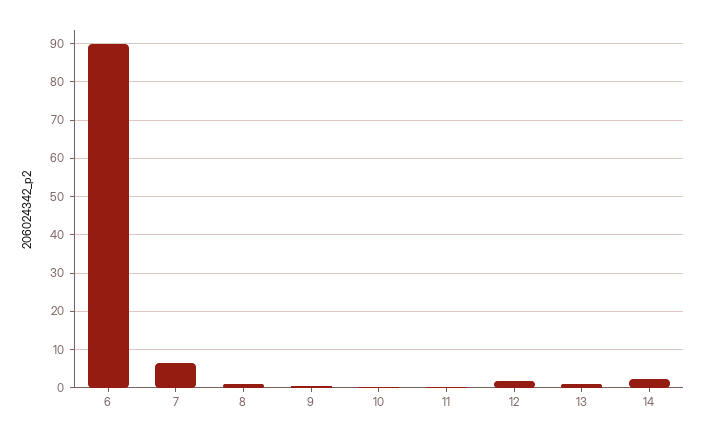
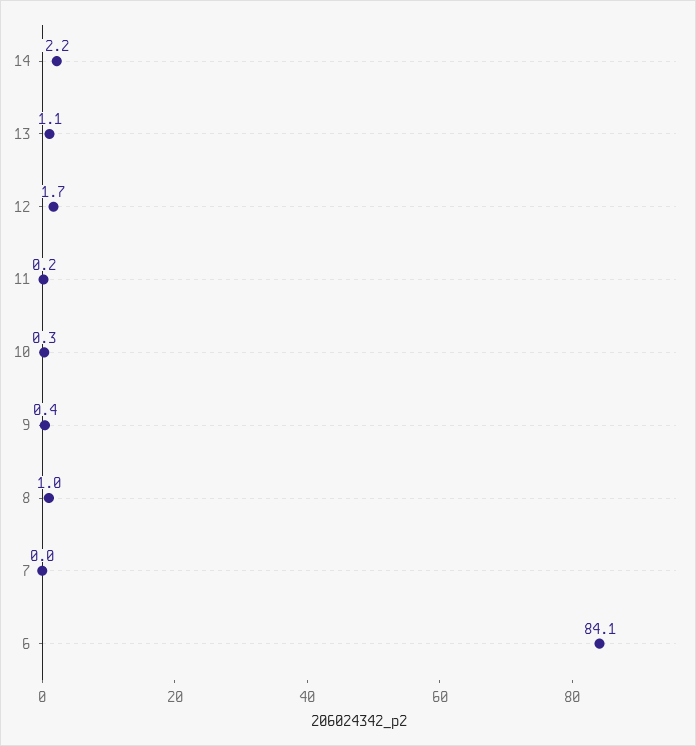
6: 90 -> 84.1
7: 6 -> 0

